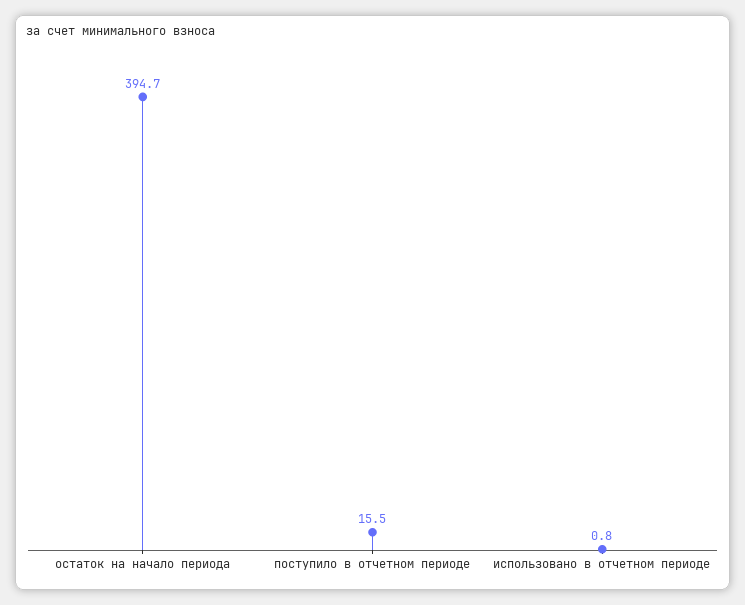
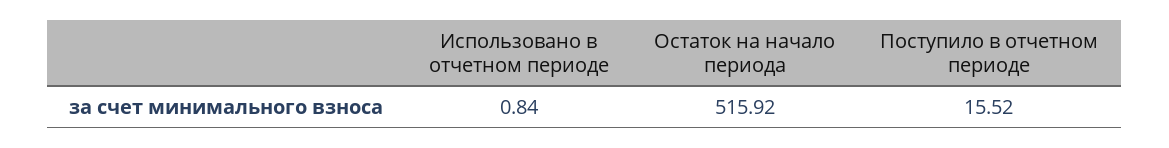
остаток на начало периода: 394.7 -> 515.92

